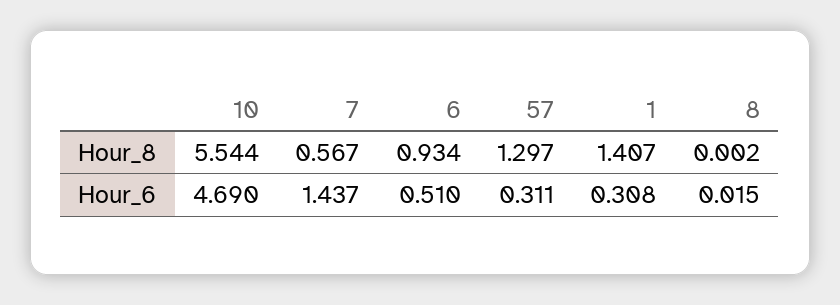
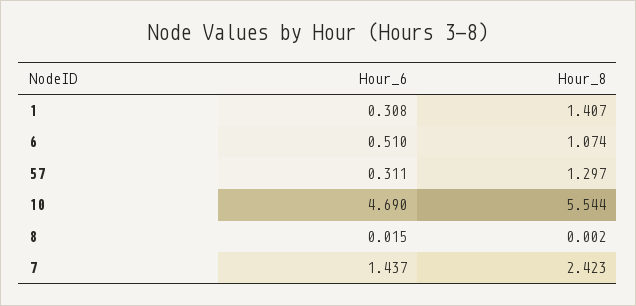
7, Hour_8: 0.567 -> 2.423
6, Hour_8: 0.934 -> 1.074

